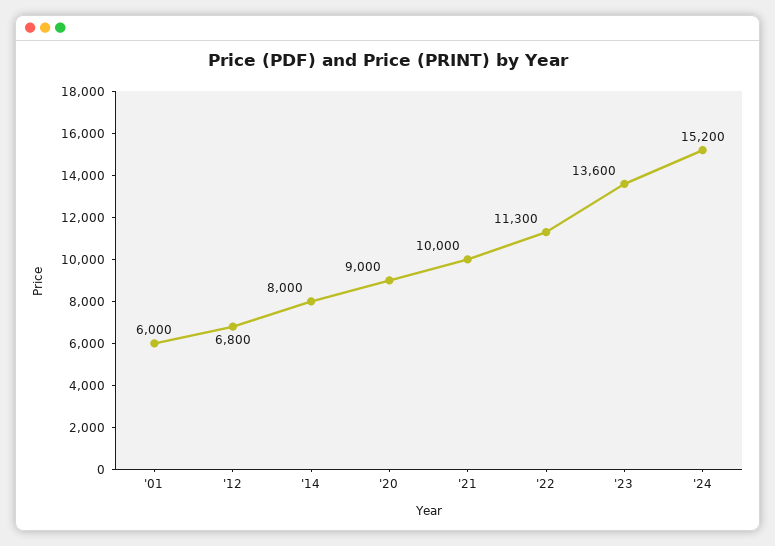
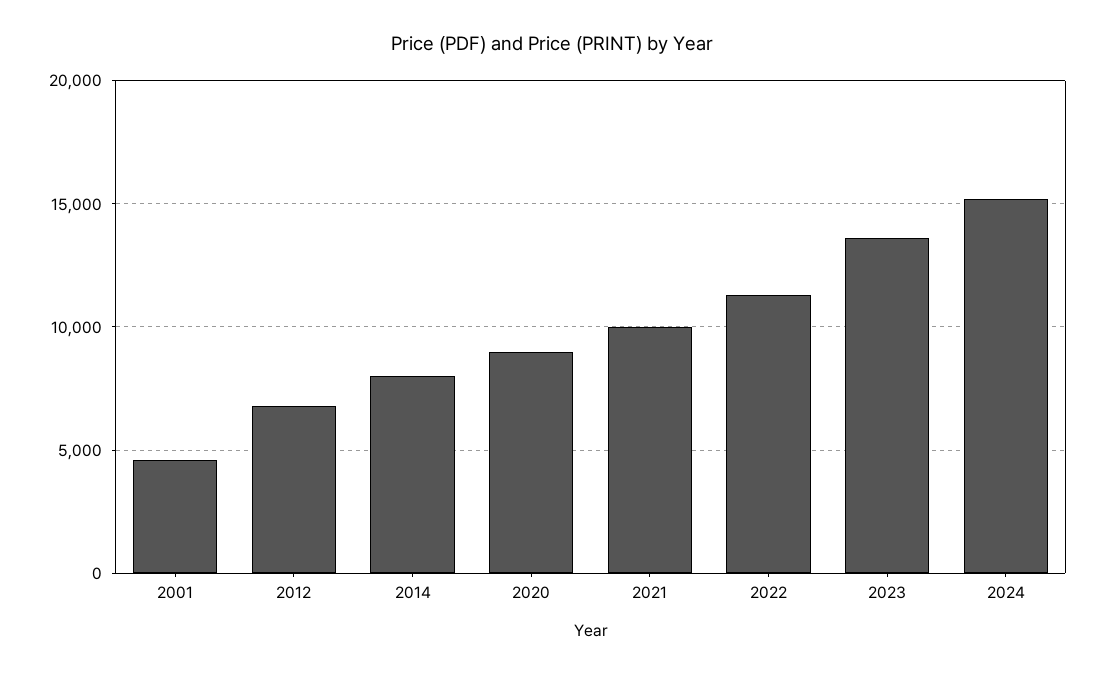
'01: 6000 -> 4500

